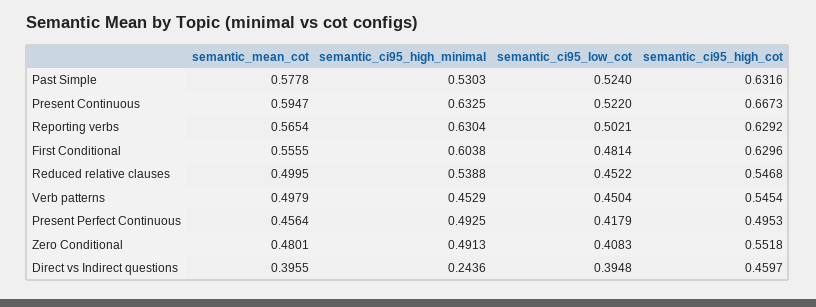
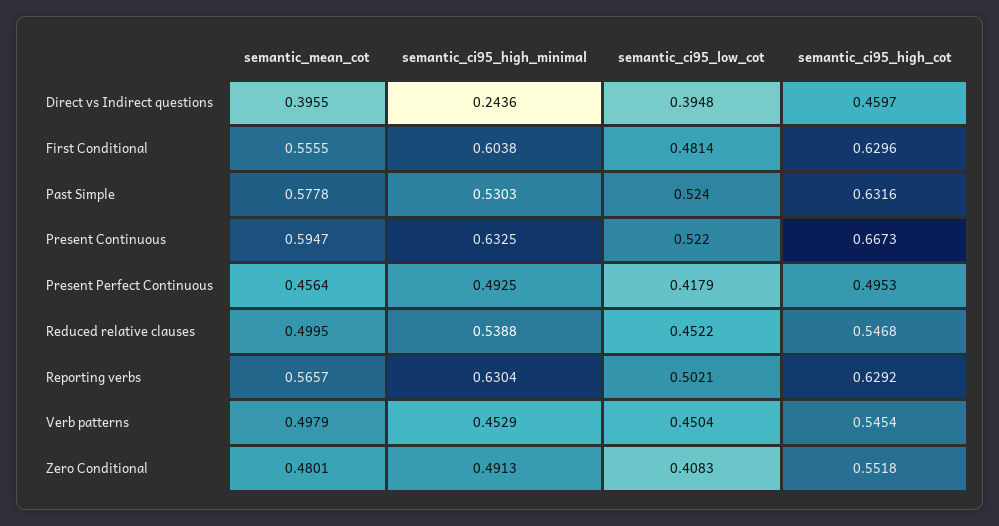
semantic_mean_cot, Reporting verbs: 0.5654 -> 0.5657

